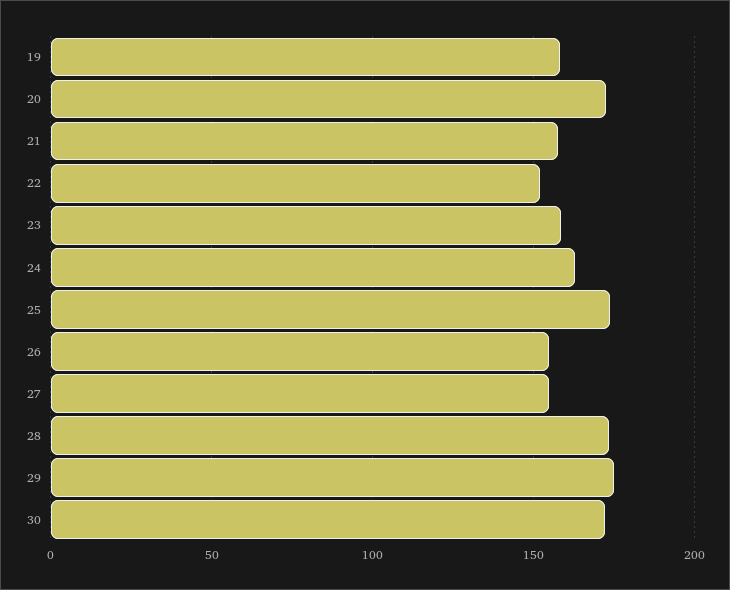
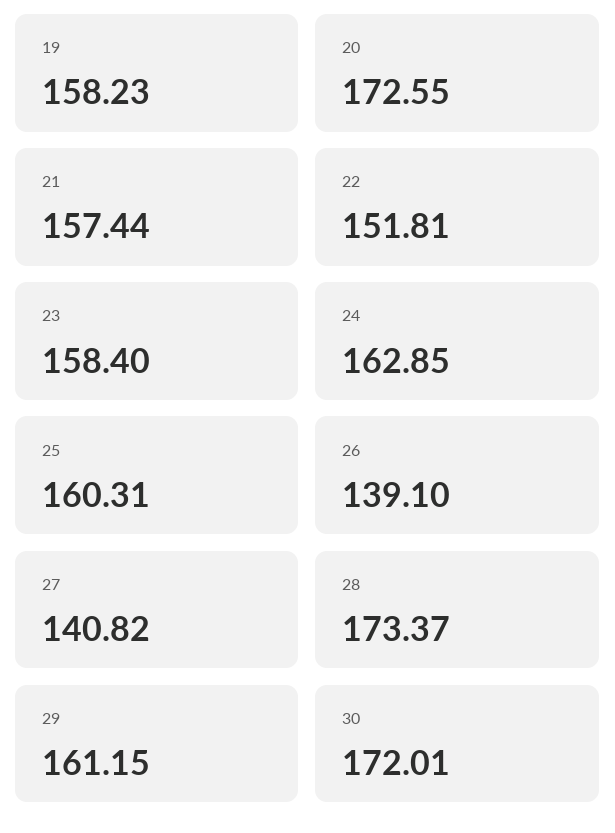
25: 175 -> 160.31
26: 155 -> 139.1
27: 155 -> 140.82
29: 175 -> 161.15

